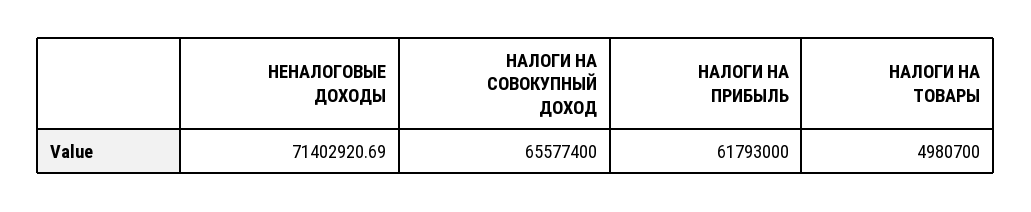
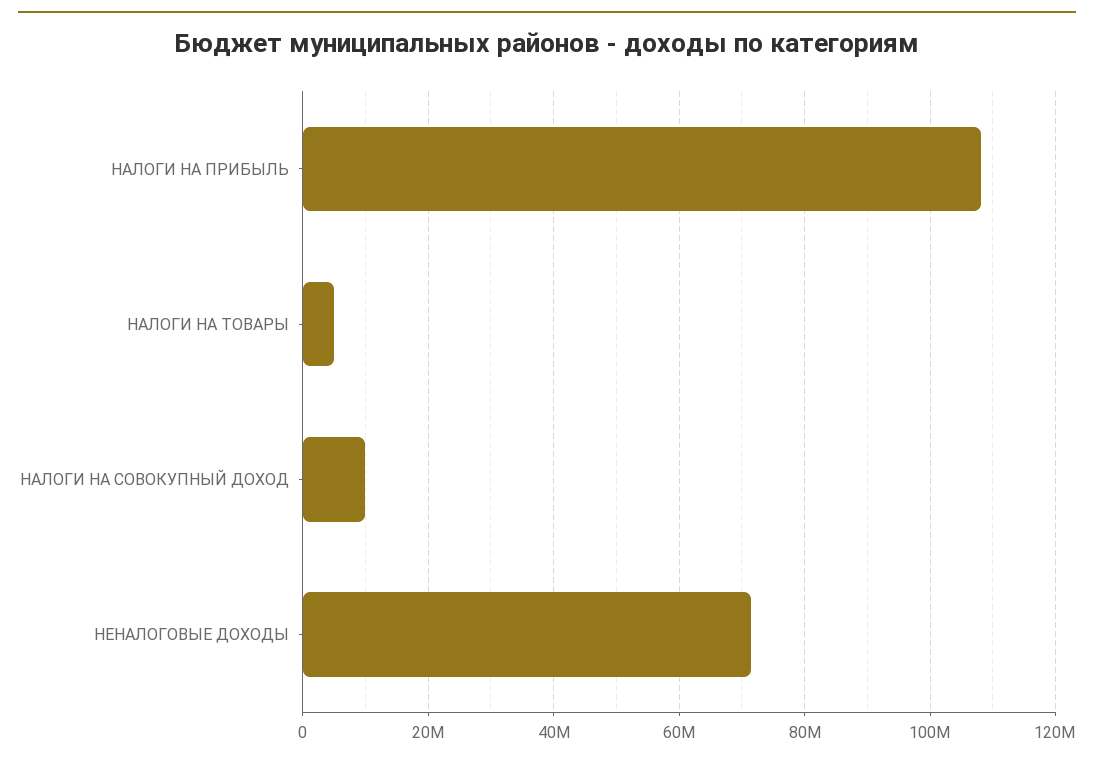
НАЛОГИ НА СОВОКУПНЫЙ ДОХОД: 65577400 -> 10000000
НАЛОГИ НА ПРИБЫЛЬ: 61793000 -> 108000000

